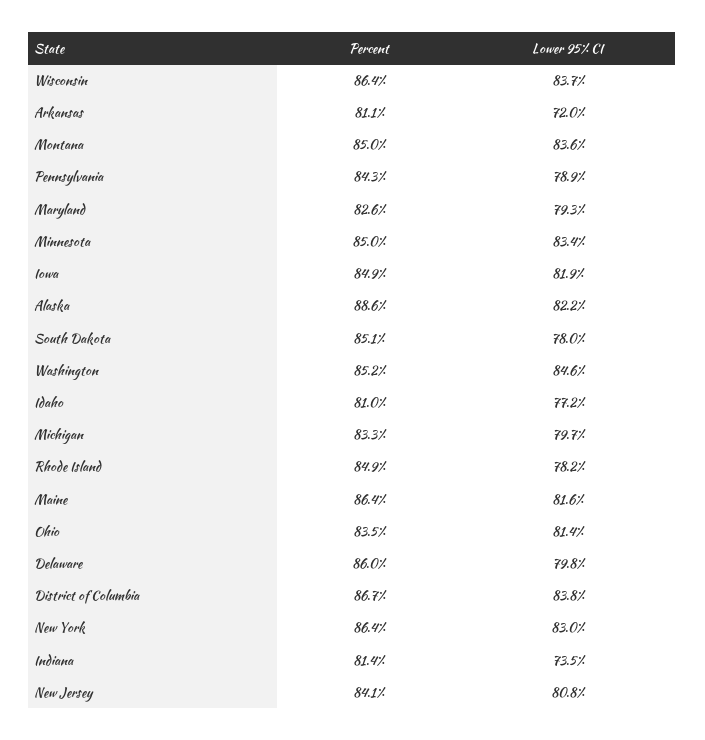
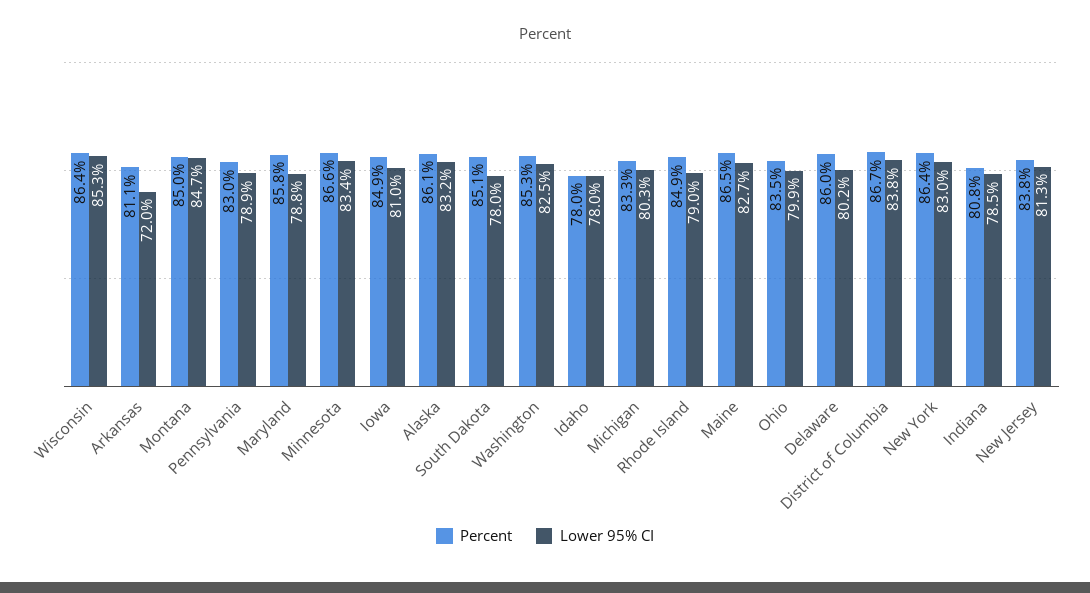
Lower 95% CI, Wisconsin: 83.7 -> 85.3
Lower 95% CI, Montana: 83.6 -> 84.7
Percent, Pennsylvania: 84.3 -> 83
Percent, Maryland: 82.6 -> 85.8
Lower 95% CI, Maryland: 79.3 -> 78.8
Percent, Minnesota: 85 -> 86.6
Lower 95% CI, Iowa: 81.9 -> 81
Percent, Alaska: 88.6 -> 86.1
Lower 95% CI, Alaska: 82.2 -> 83.2
Percent, Washington: 85.2 -> 85.3
Lower 95% CI, Washington: 84.6 -> 82.5
Percent, Idaho: 81 -> 78
Lower 95% CI, Idaho: 77.2 -> 78
Lower 95% CI, Michigan: 79.7 -> 80.3
Lower 95% CI, Rhode Island: 78.2 -> 79
Percent, Maine: 86.4 -> 86.5
Lower 95% CI, Maine: 81.6 -> 82.7
Lower 95% CI, Ohio: 81.4 -> 79.9
Lower 95% CI, Delaware: 79.8 -> 80.2
Percent, Indiana: 81.4 -> 80.8
Lower 95% CI, Indiana: 73.5 -> 78.5
Percent, New Jersey: 84.1 -> 83.8
Lower 95% CI, New Jersey: 80.8 -> 81.3

